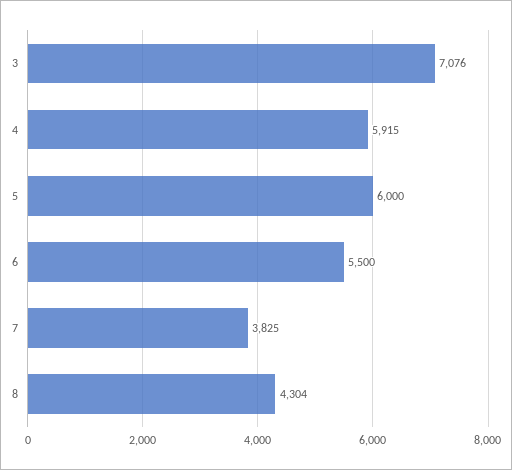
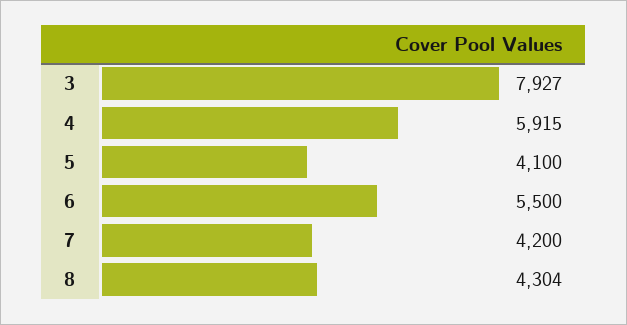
3: 7076 -> 7927
5: 6000 -> 4100
7: 3825 -> 4200

